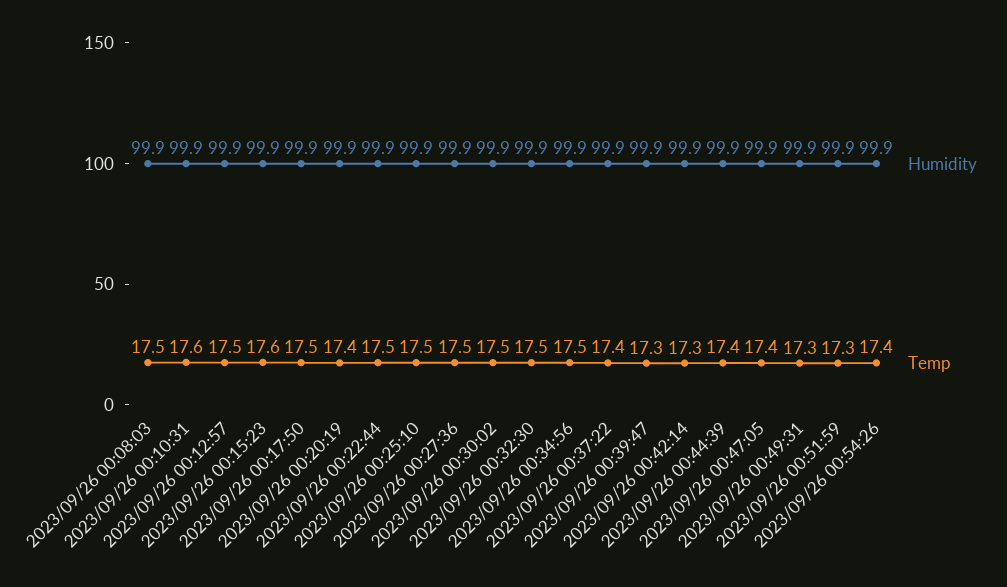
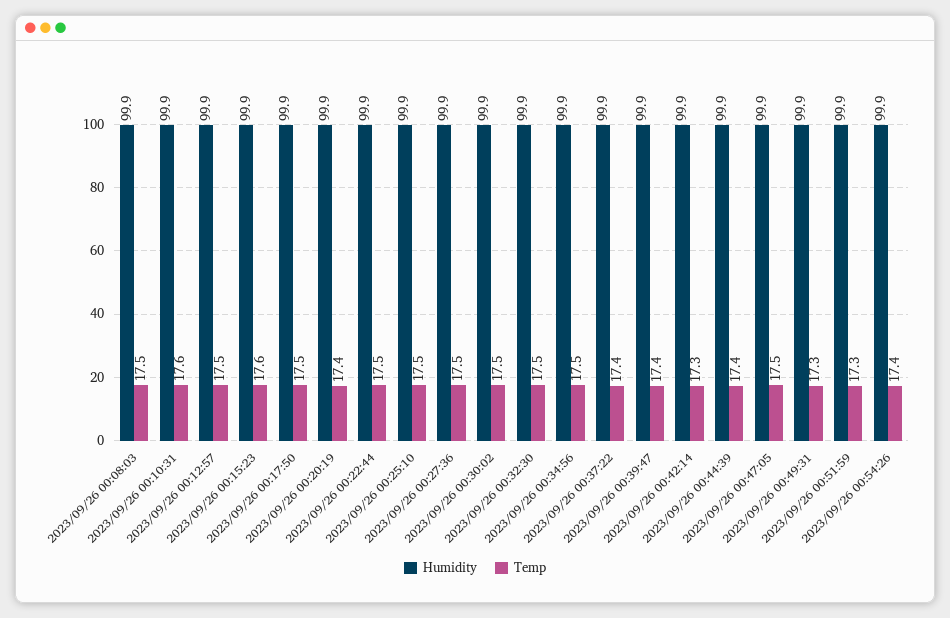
Temp, 2023/09/26 00:39:47: 17.3 -> 17.4
Temp, 2023/09/26 00:47:05: 17.4 -> 17.5

